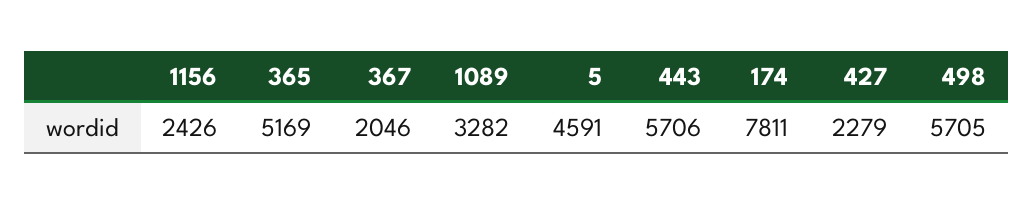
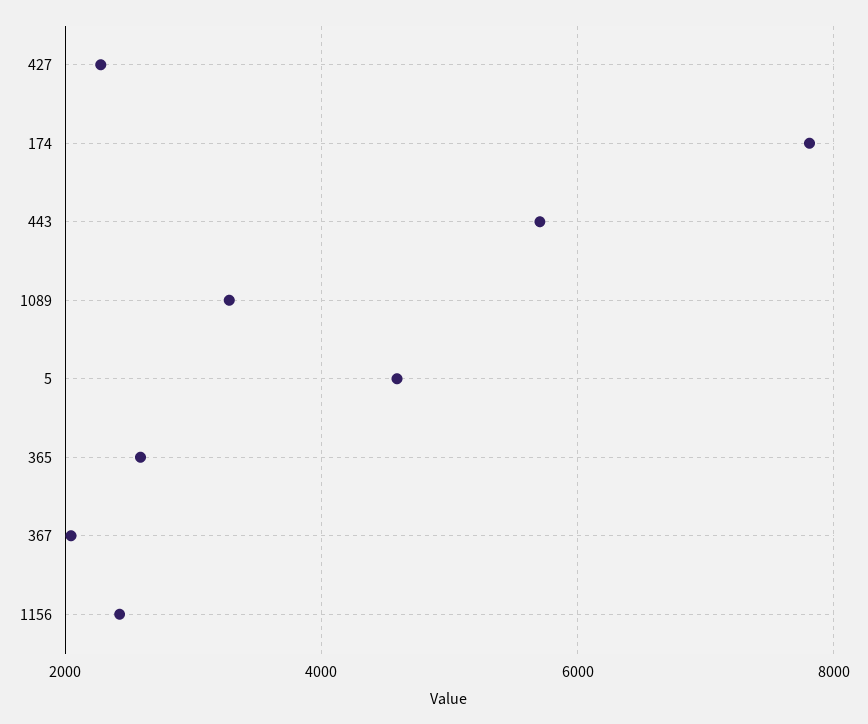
365: 5169 -> 2600
498: 5705 -> none

